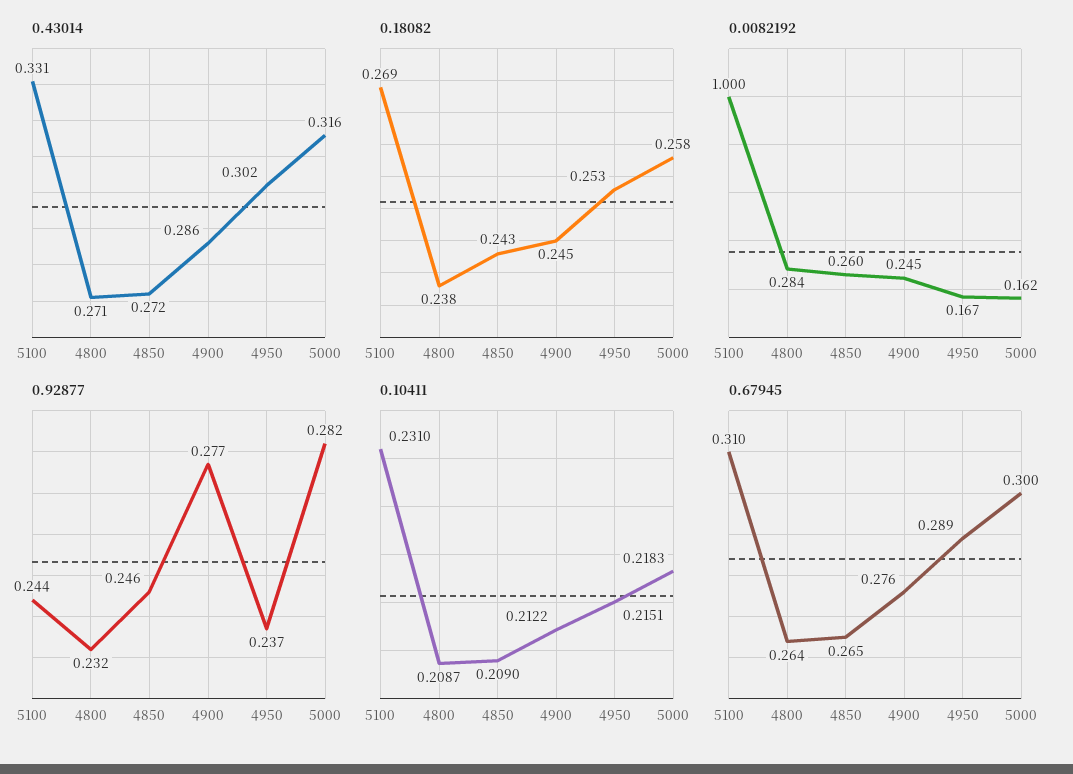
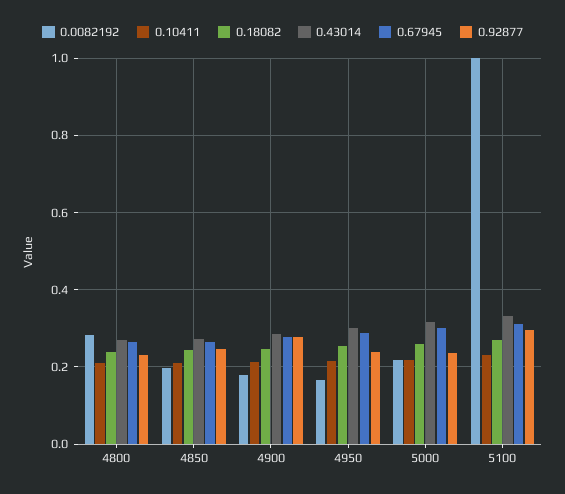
0.0082192, 4850: 0.26 -> 0.2
0.0082192, 4900: 0.245 -> 0.18
0.0082192, 5000: 0.162 -> 0.22
0.92877, 5100: 0.244 -> 0.3
0.92877, 5000: 0.282 -> 0.24

